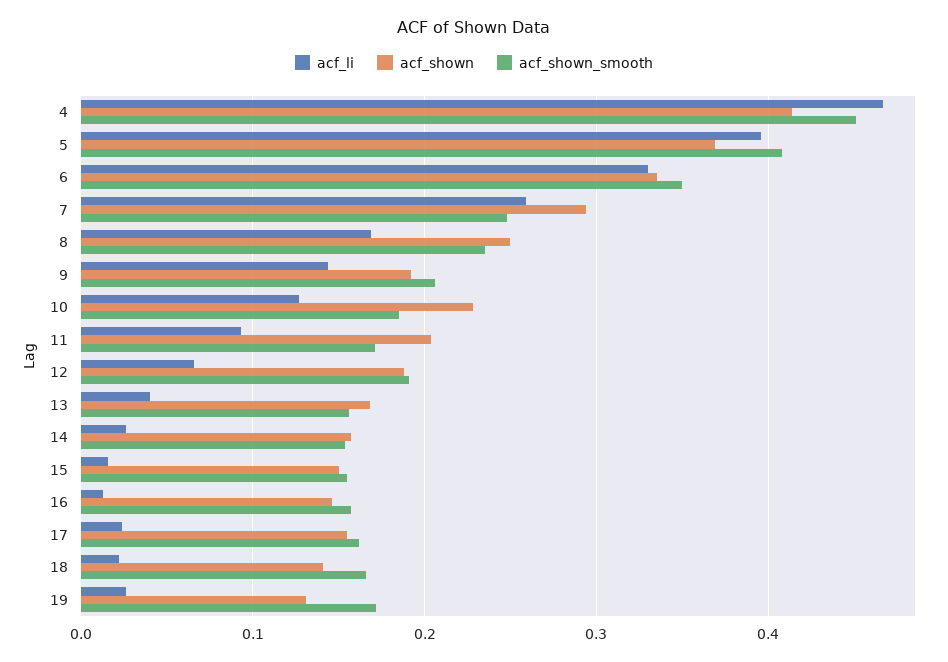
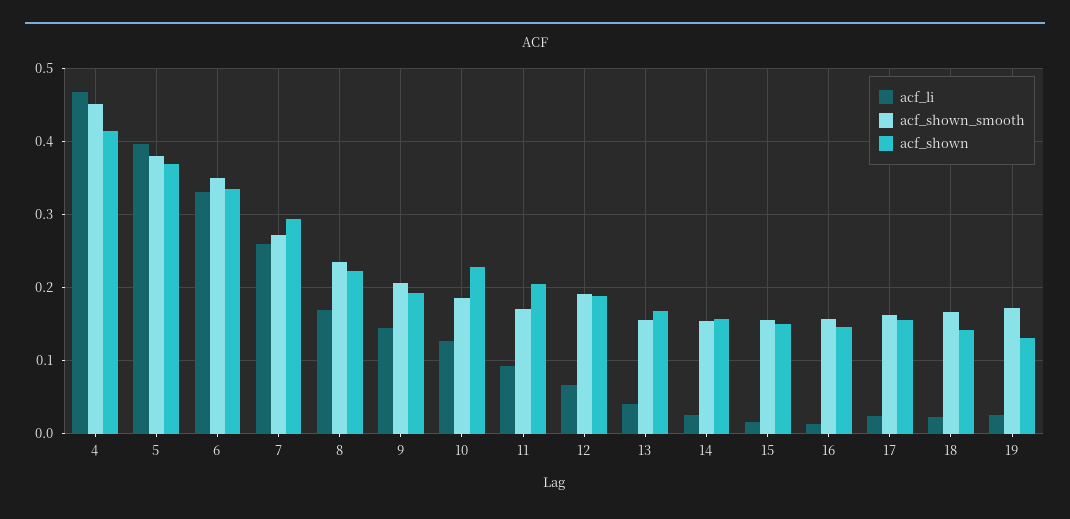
acf_shown_smooth, 5: 0.41 -> 0.38
acf_shown_smooth, 7: 0.25 -> 0.27
acf_shown, 8: 0.25 -> 0.22

